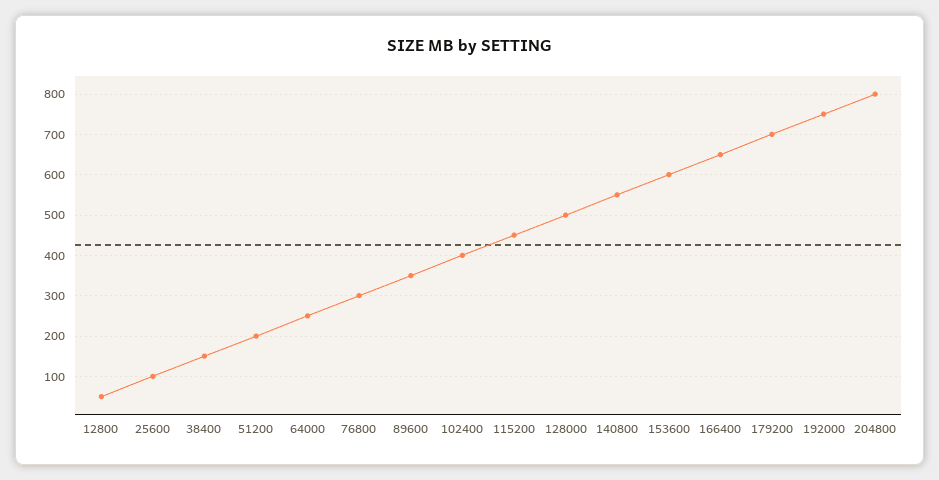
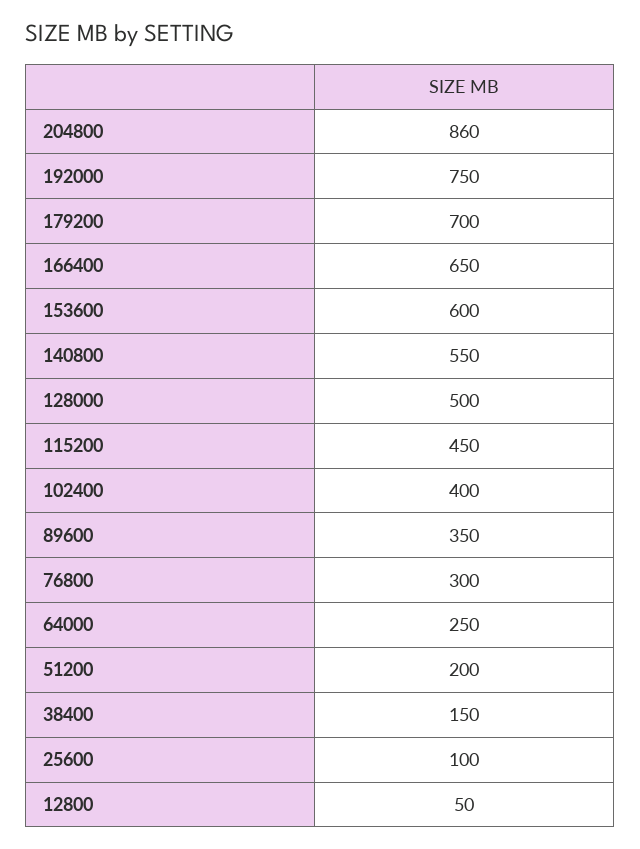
204800: 800 -> 860

